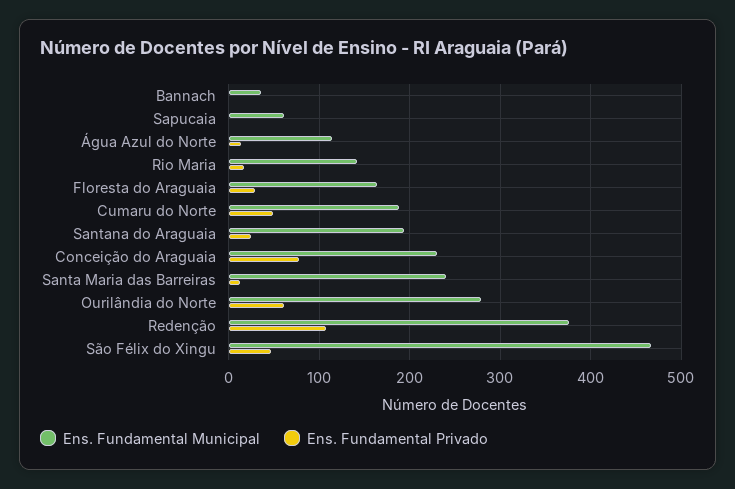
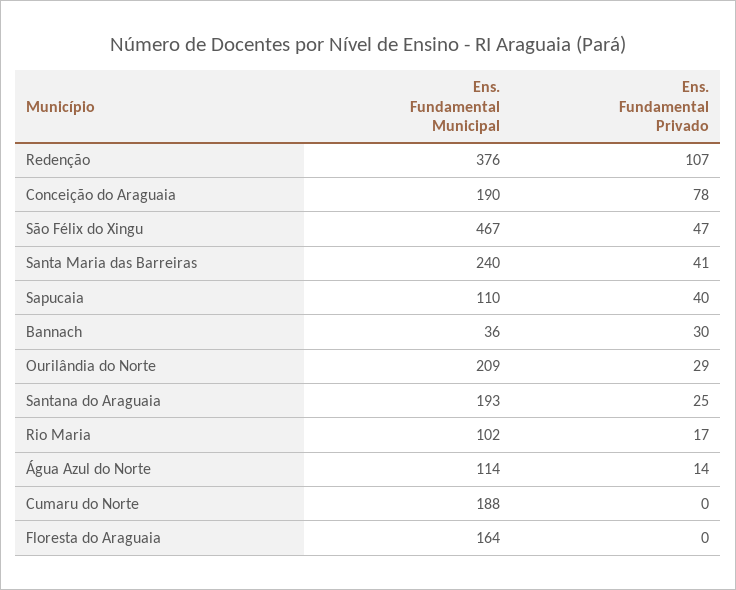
Ens. Fundamental Privado, Bannach: 0 -> 30
Ens. Fundamental Municipal, Sapucaia: 60 -> 110
Ens. Fundamental Privado, Sapucaia: 0 -> 40
Ens. Fundamental Municipal, Rio Maria: 140 -> 102
Ens. Fundamental Privado, Floresta do Araguaia: 30 -> 0
Ens. Fundamental Privado, Cumaru do Norte: 50 -> 0
Ens. Fundamental Municipal, Conceição do Araguaia: 230 -> 190
Ens. Fundamental Privado, Santa Maria das Barreiras: 10 -> 41
Ens. Fundamental Municipal, Ourilândia do Norte: 280 -> 209
Ens. Fundamental Privado, Ourilândia do Norte: 60 -> 29

